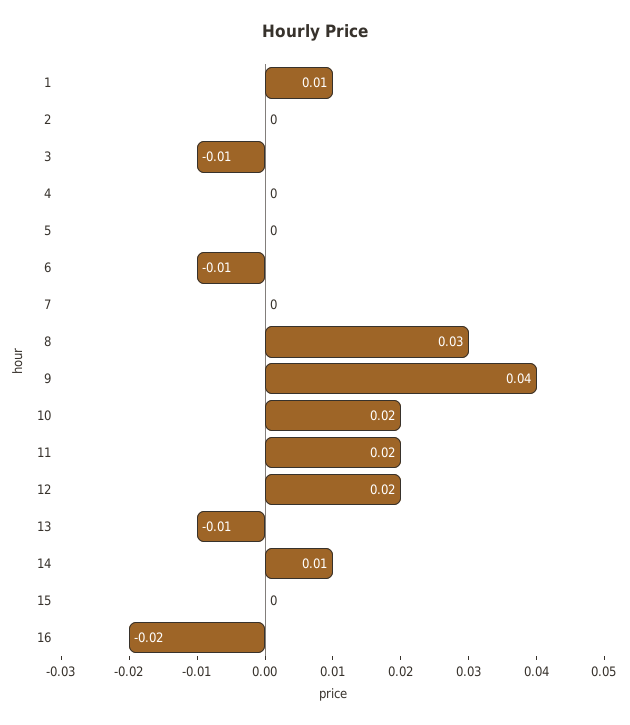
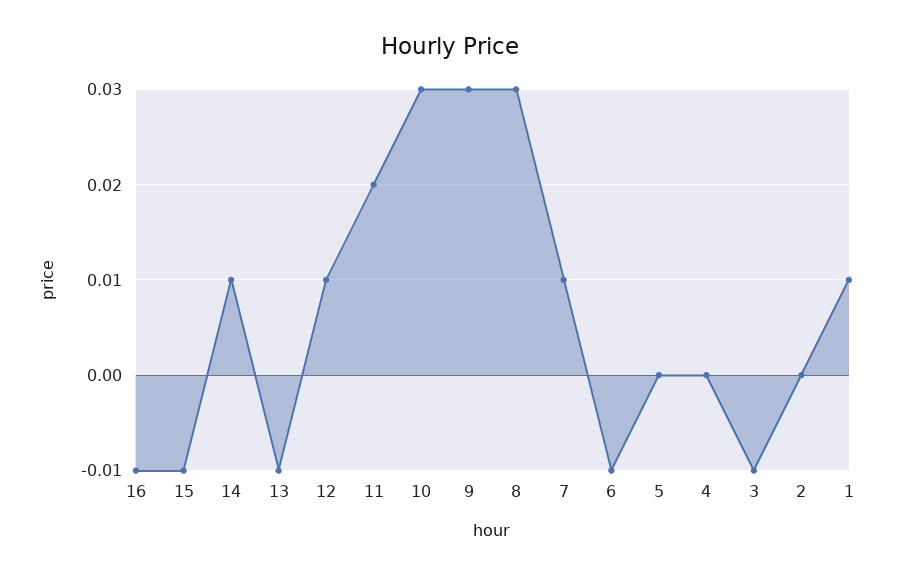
7: 0 -> 0.01
9: 0.04 -> 0.03
10: 0.02 -> 0.03
12: 0.02 -> 0.01
15: 0 -> -0.01
16: -0.02 -> -0.01

